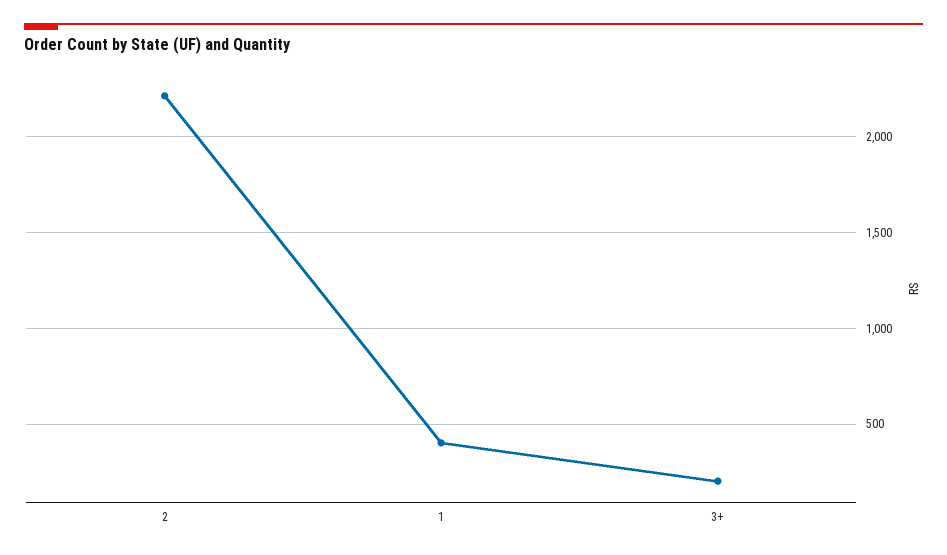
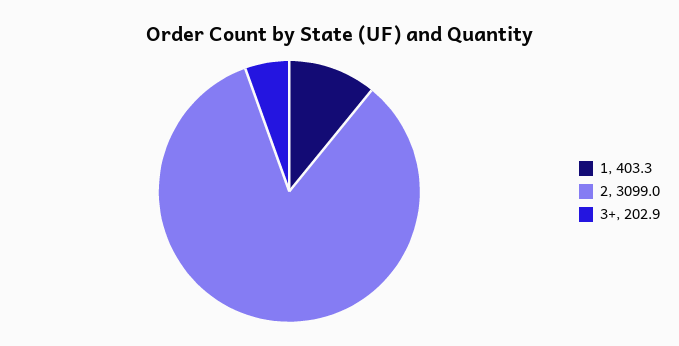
2: 2200 -> 3099

